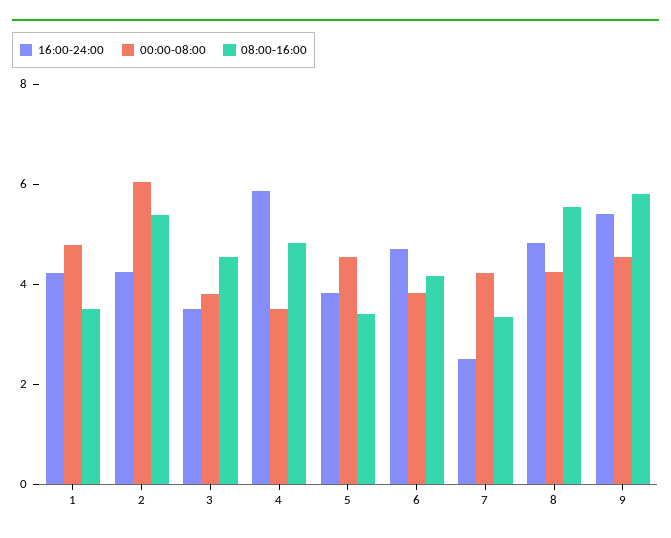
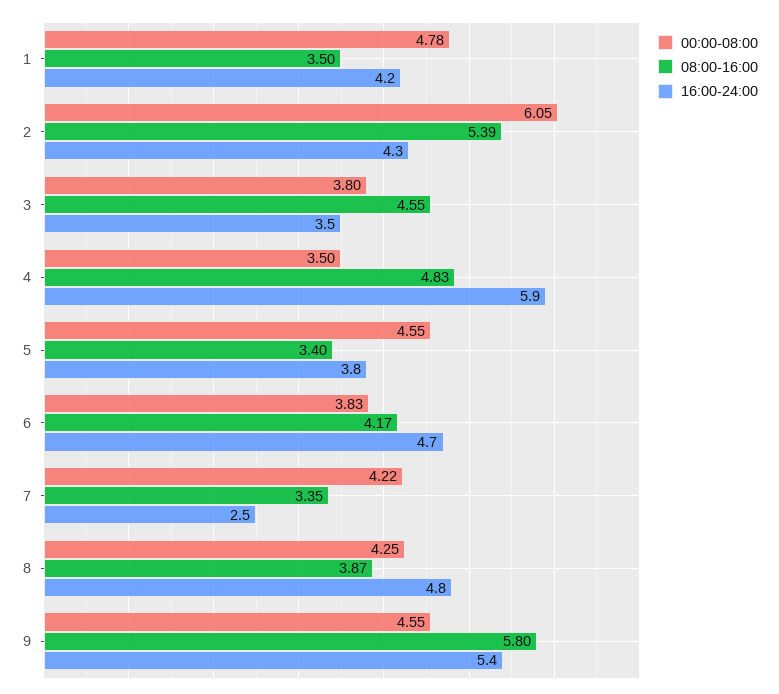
08:00-16:00, 8: 5.5 -> 3.87

